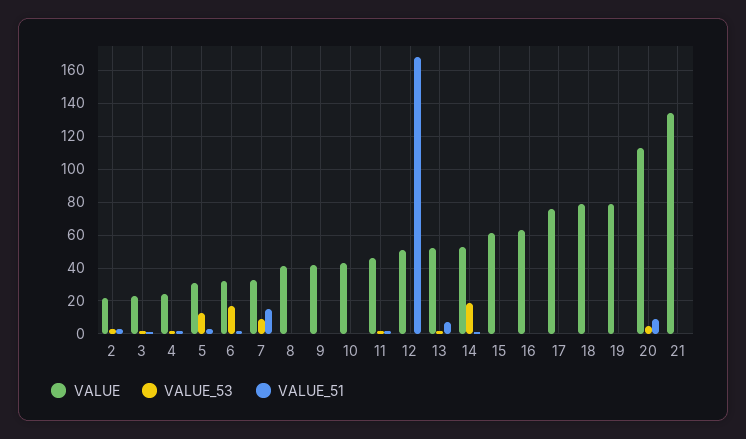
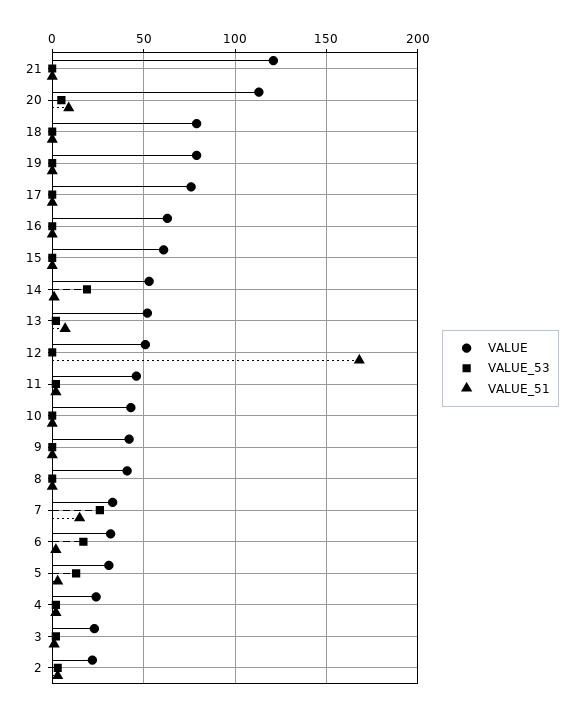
VALUE_53, 7: 10 -> 25
VALUE, 21: 135 -> 120

